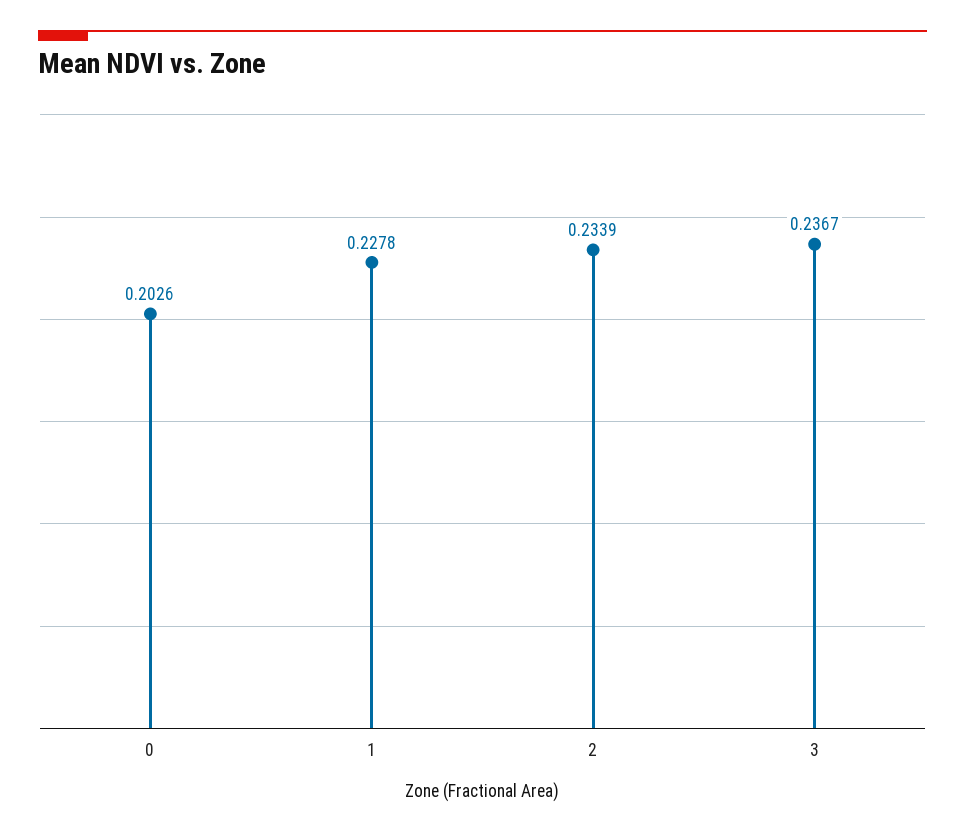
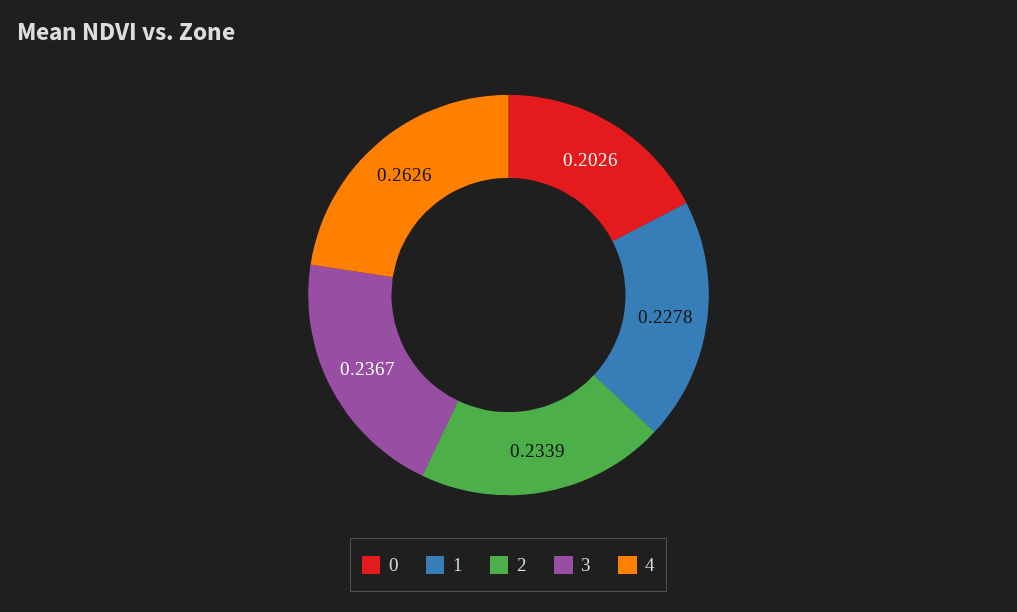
4: none -> 0.2626

